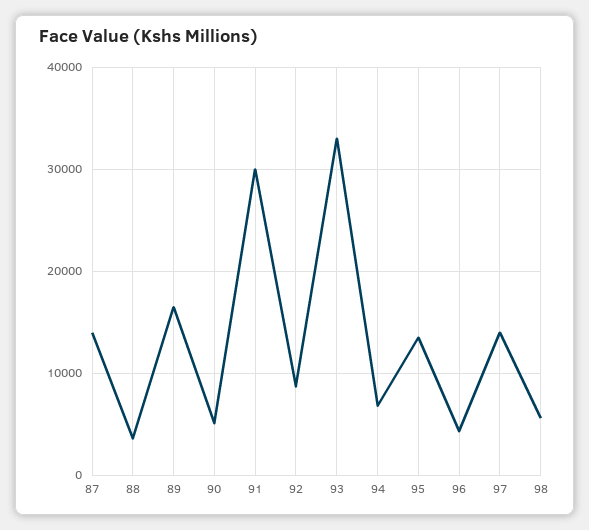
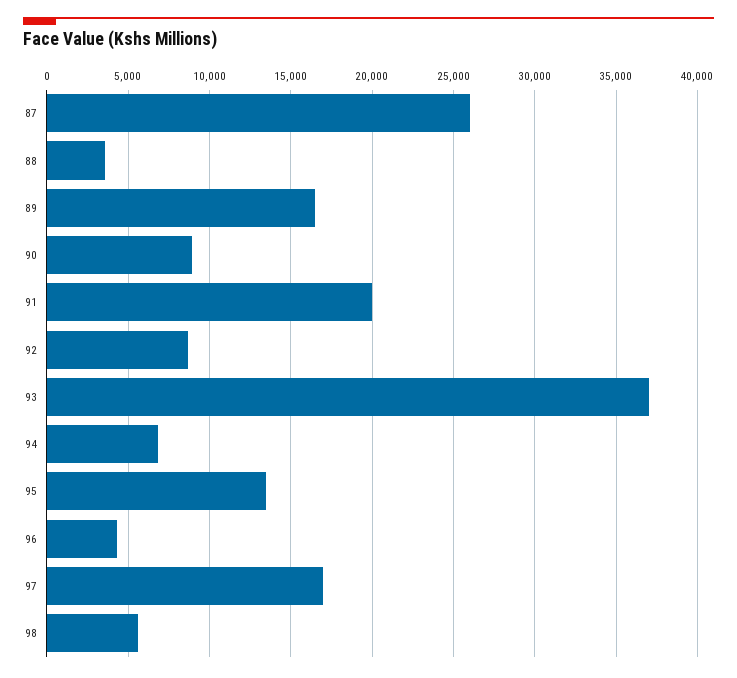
87: 14000 -> 26000
90: 5000 -> 9000
91: 30000 -> 20000
93: 33000 -> 37000
97: 14000 -> 17000

